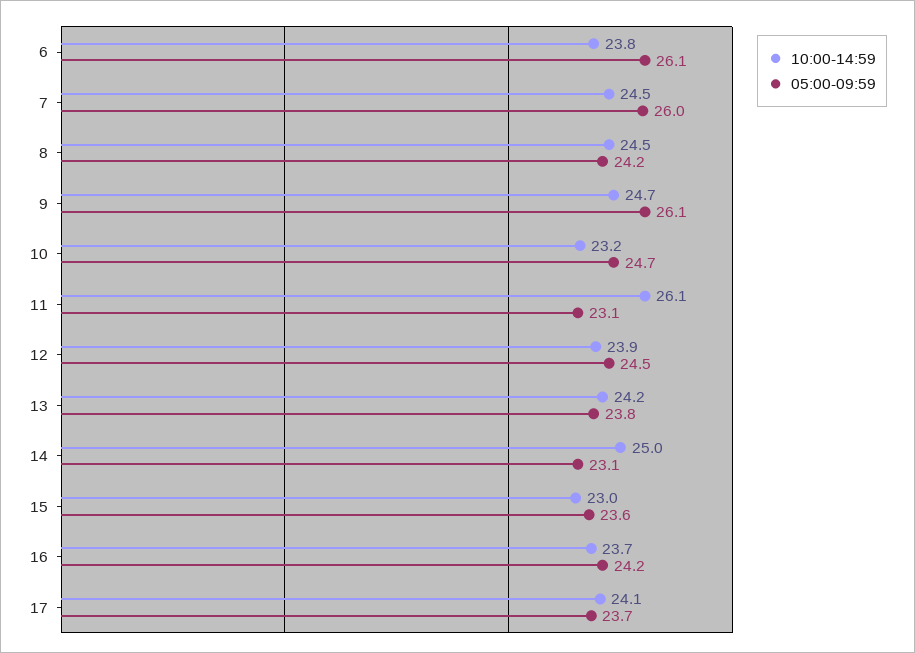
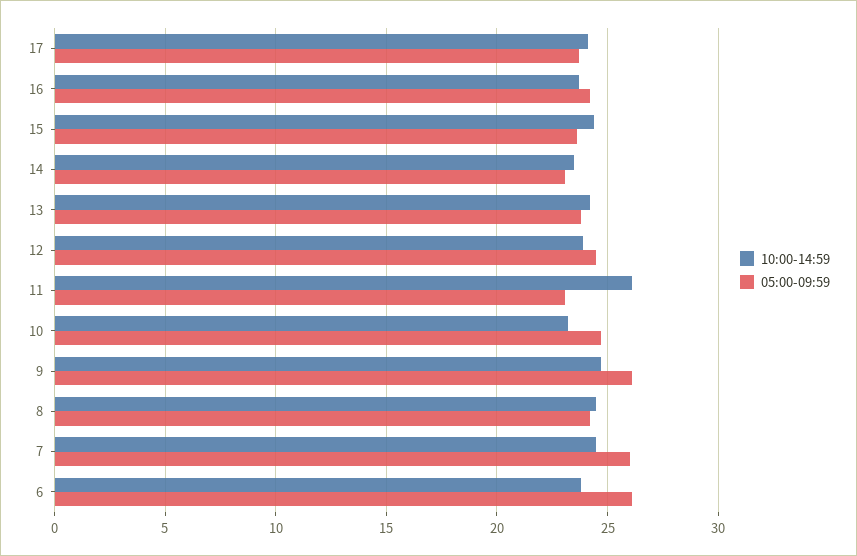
10:00-14:59, 14: 25 -> 23.5
10:00-14:59, 15: 23 -> 24.5

